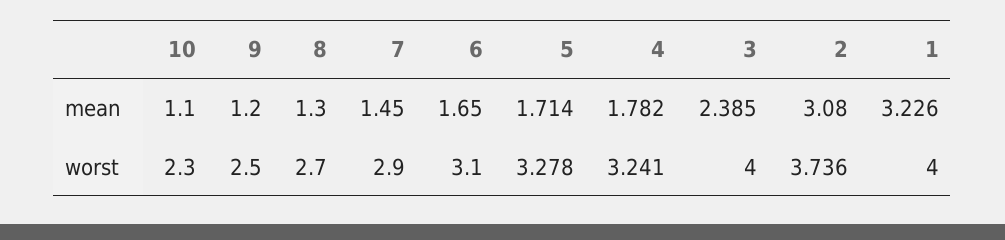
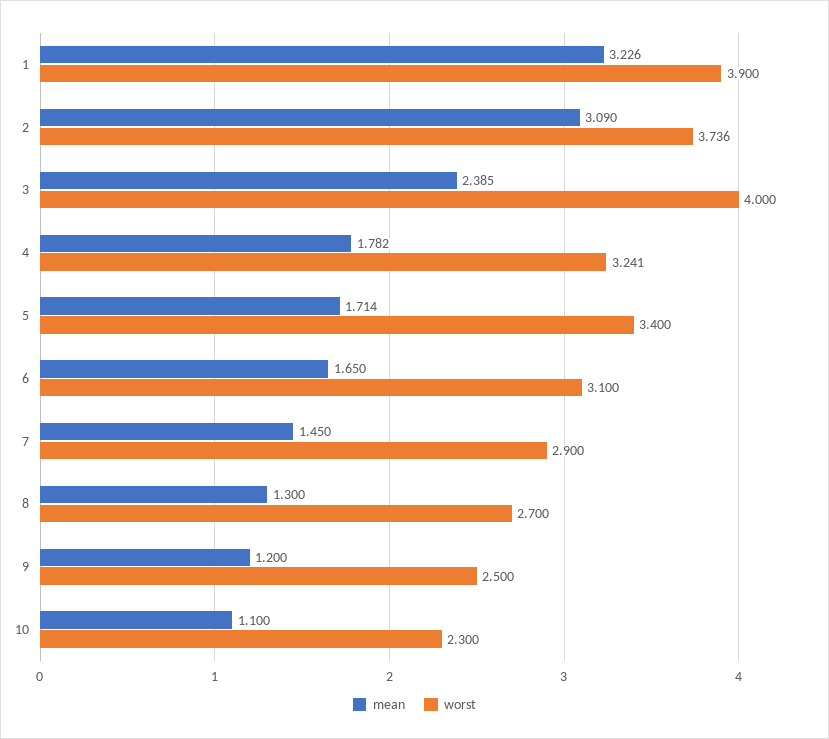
mean, 2: 3.08 -> 3.09
worst, 5: 3.278 -> 3.4
worst, 1: 4 -> 3.9

